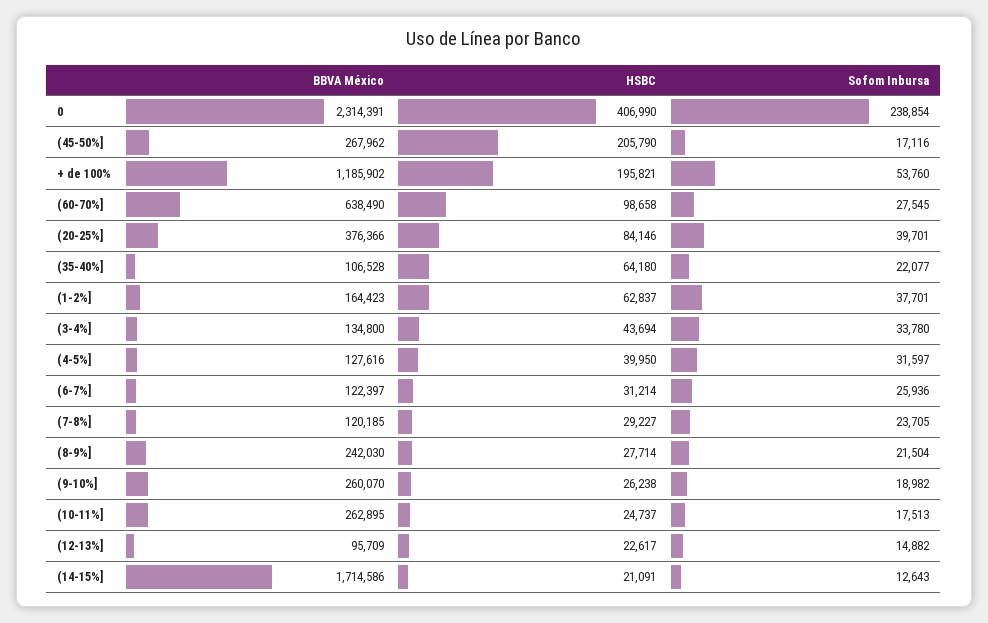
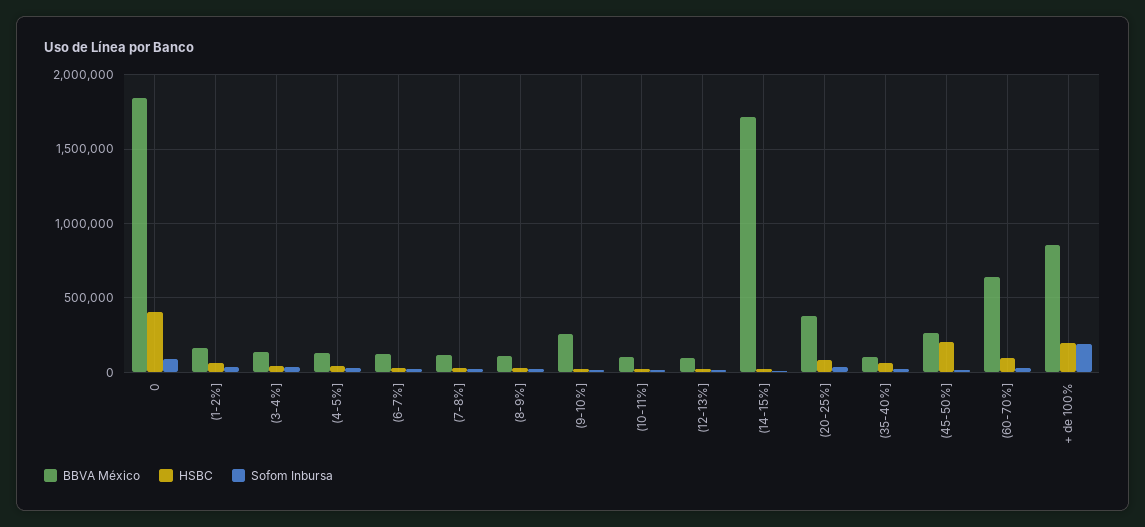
BBVA México, 0: 2314391 -> 1850000
Sofom Inbursa, 0: 238854 -> 100000
BBVA México, + de 100%: 1185902 -> 850000
Sofom Inbursa, + de 100%: 53760 -> 200000
BBVA México, (8-9%]: 242030 -> 100000
BBVA México, (10-11%]: 262895 -> 100000

